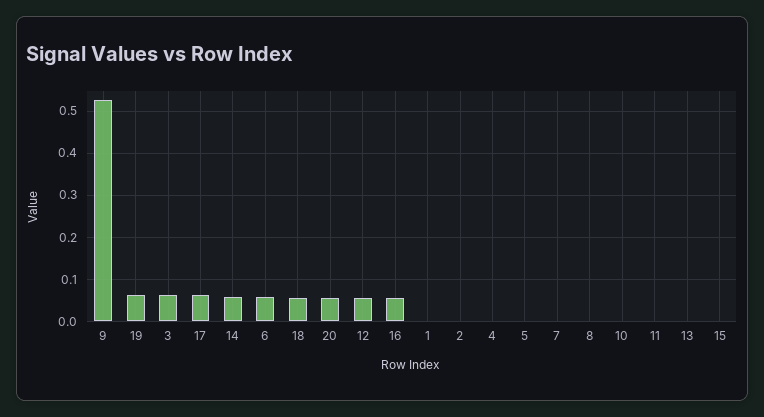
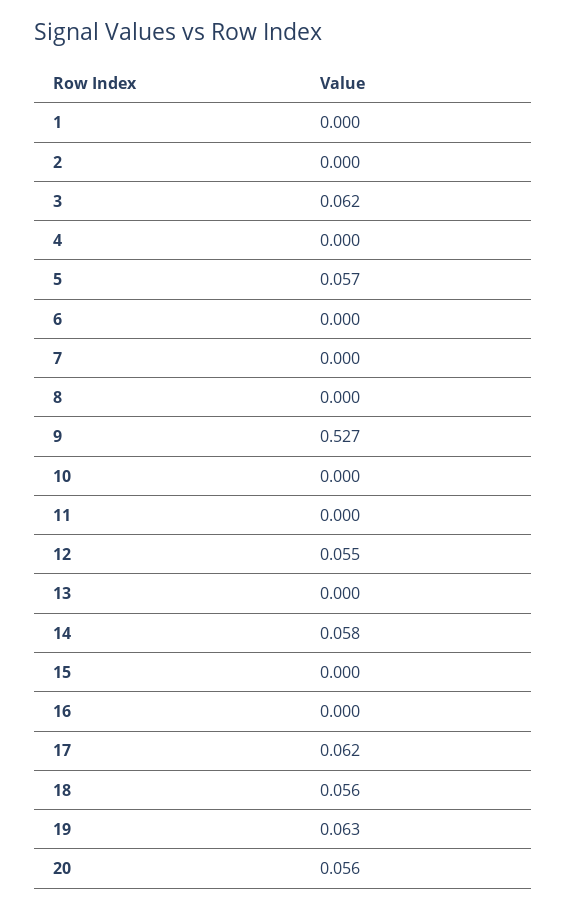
6: 0.06 -> 0
16: 0.06 -> 0
5: 0 -> 0.057

